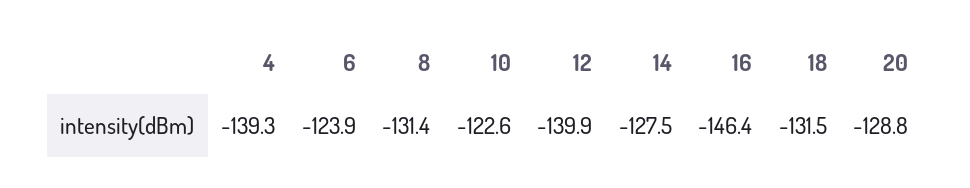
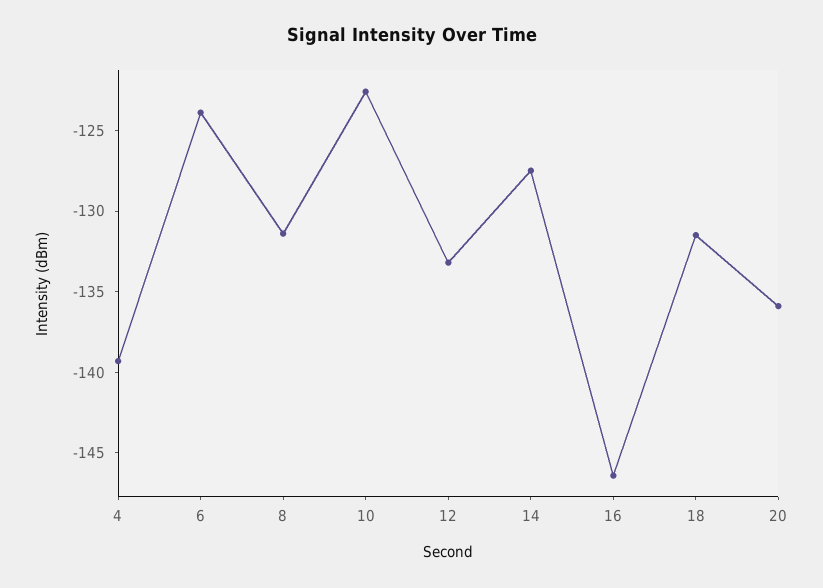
12: -139.9 -> -133
20: -128.8 -> -136

